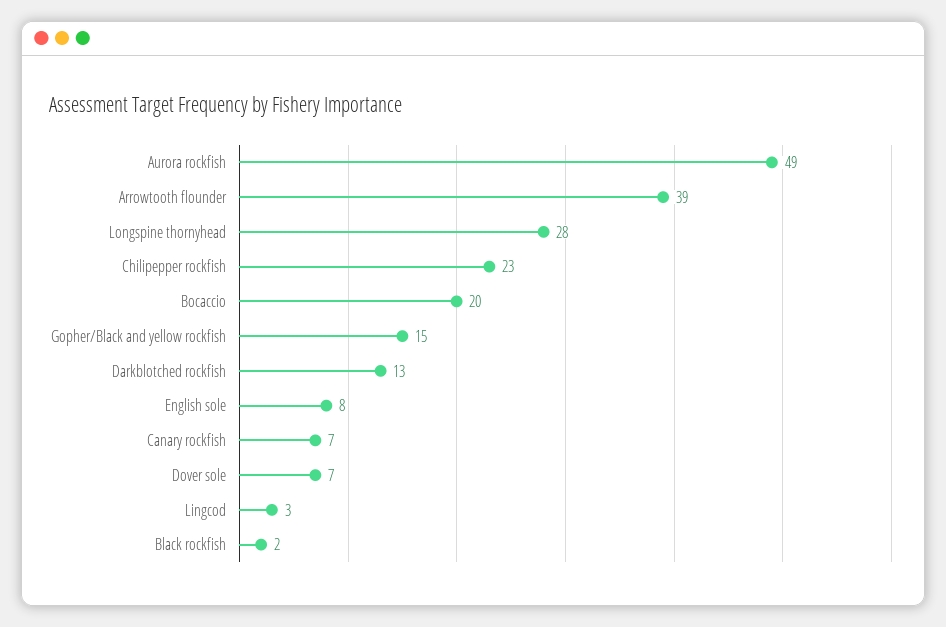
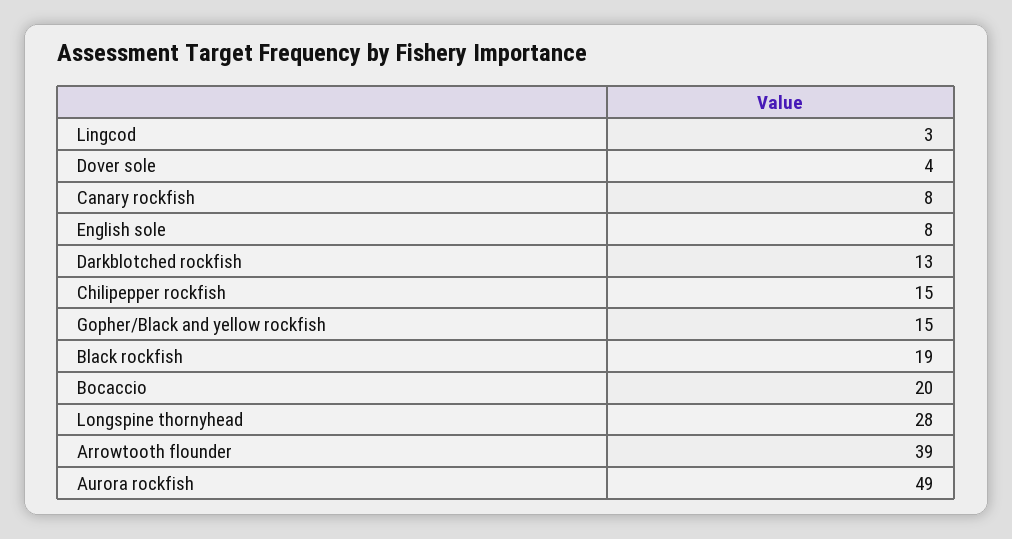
Chilipepper rockfish: 23 -> 15
Canary rockfish: 7 -> 8
Dover sole: 7 -> 4
Black rockfish: 2 -> 19

